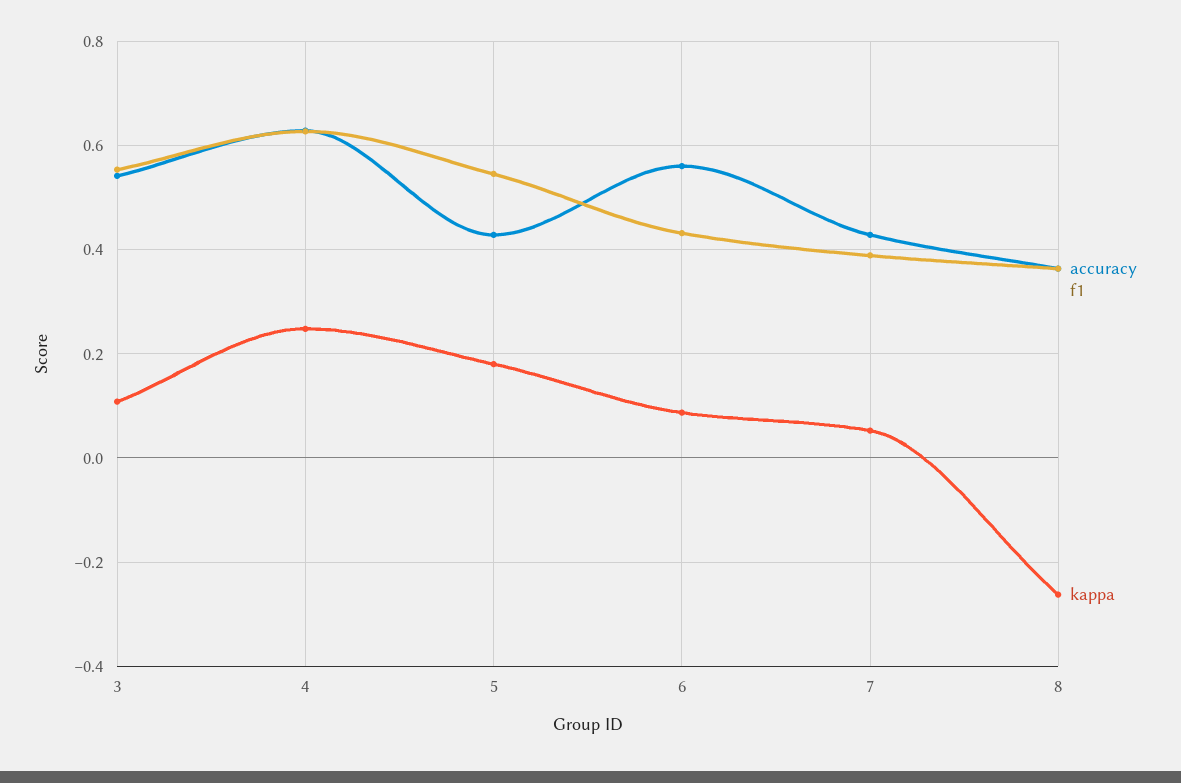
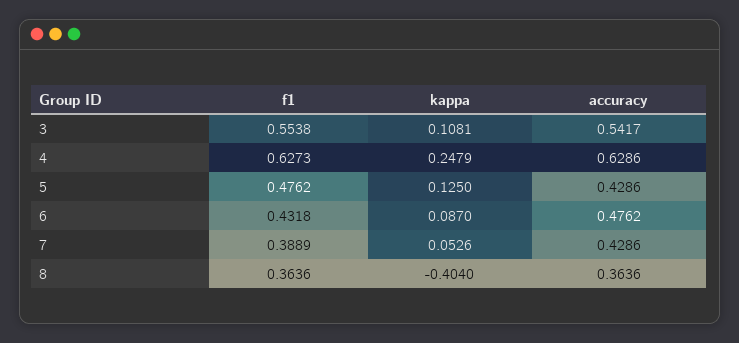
f1, 5: 0.54 -> 0.4762
kappa, 5: 0.18 -> 0.125
accuracy, 6: 0.56 -> 0.4762
kappa, 8: -0.26 -> -0.404

